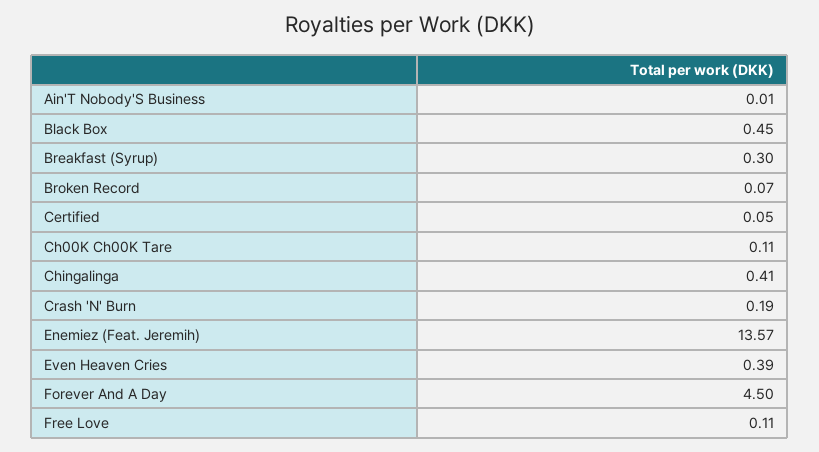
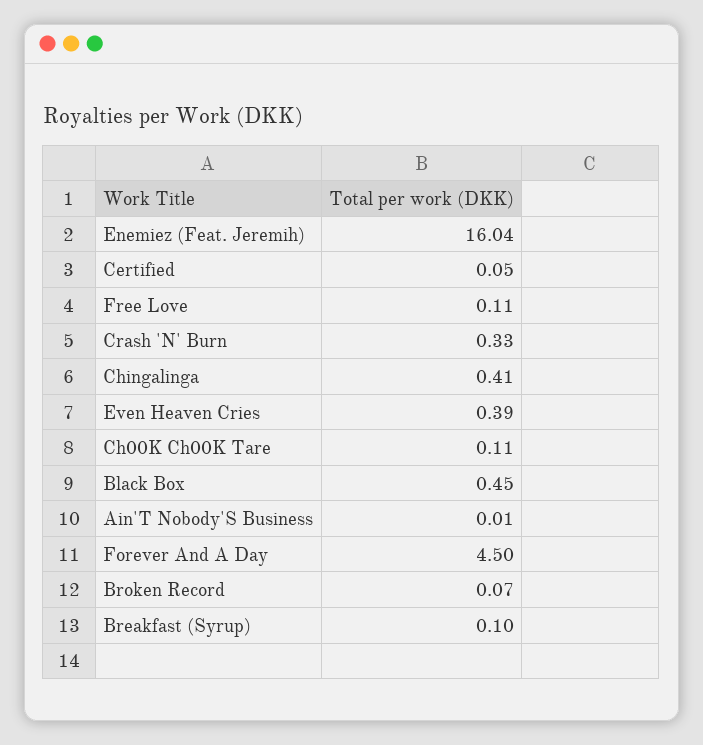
Breakfast (Syrup): 0.3 -> 0.1
Crash 'N' Burn: 0.19 -> 0.33
Enemiez (Feat. Jeremih): 13.57 -> 16.04

